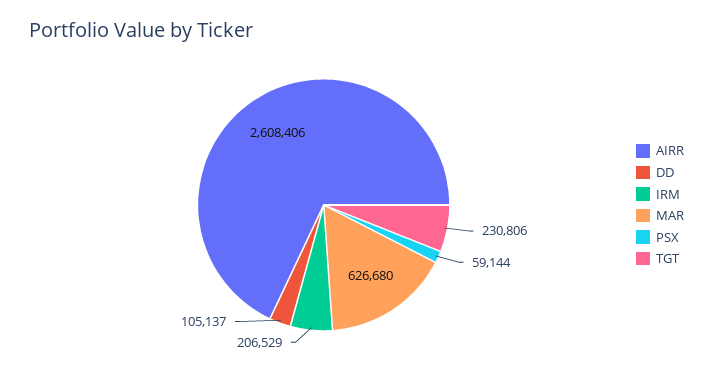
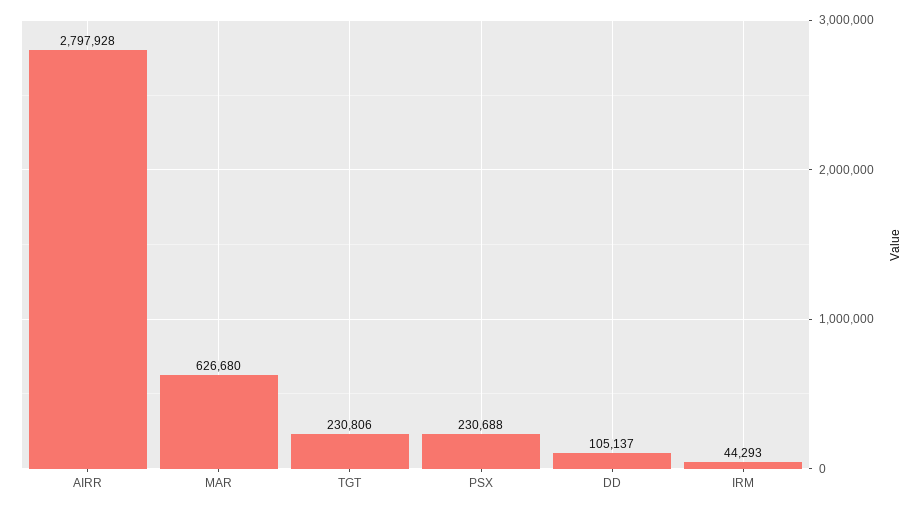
AIRR: 2608406 -> 2797928
IRM: 206529 -> 44293
PSX: 59144 -> 230688

